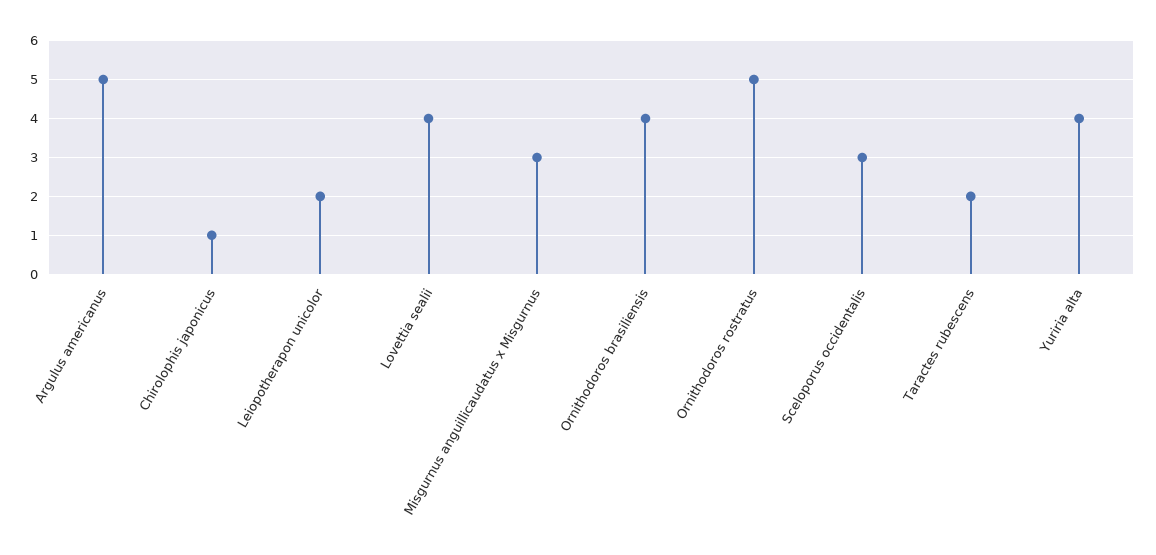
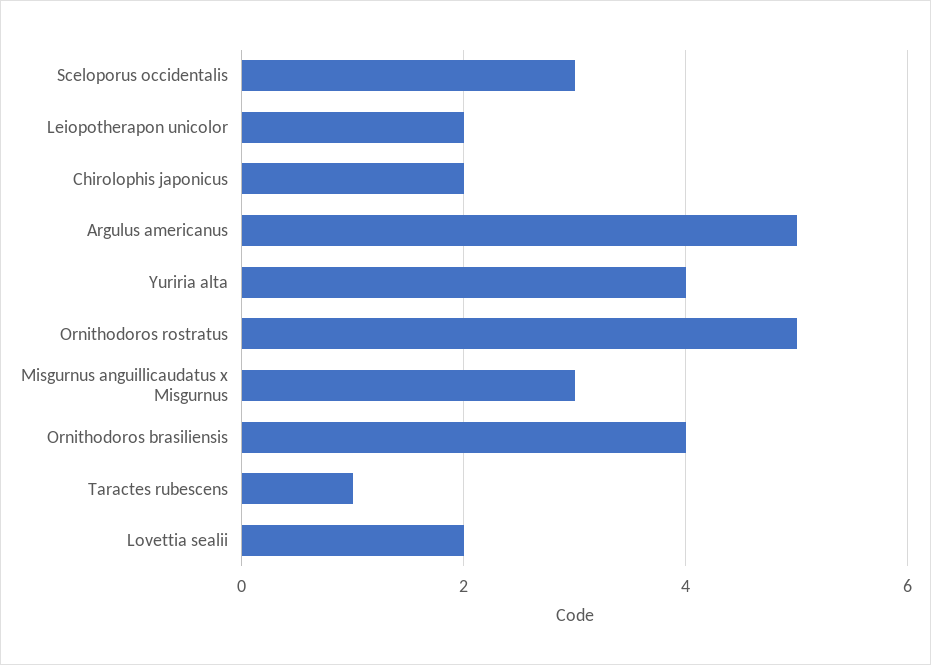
Chirolophis japonicus: 1 -> 2
Lovettia sealii: 4 -> 2
Taractes rubescens: 2 -> 1

